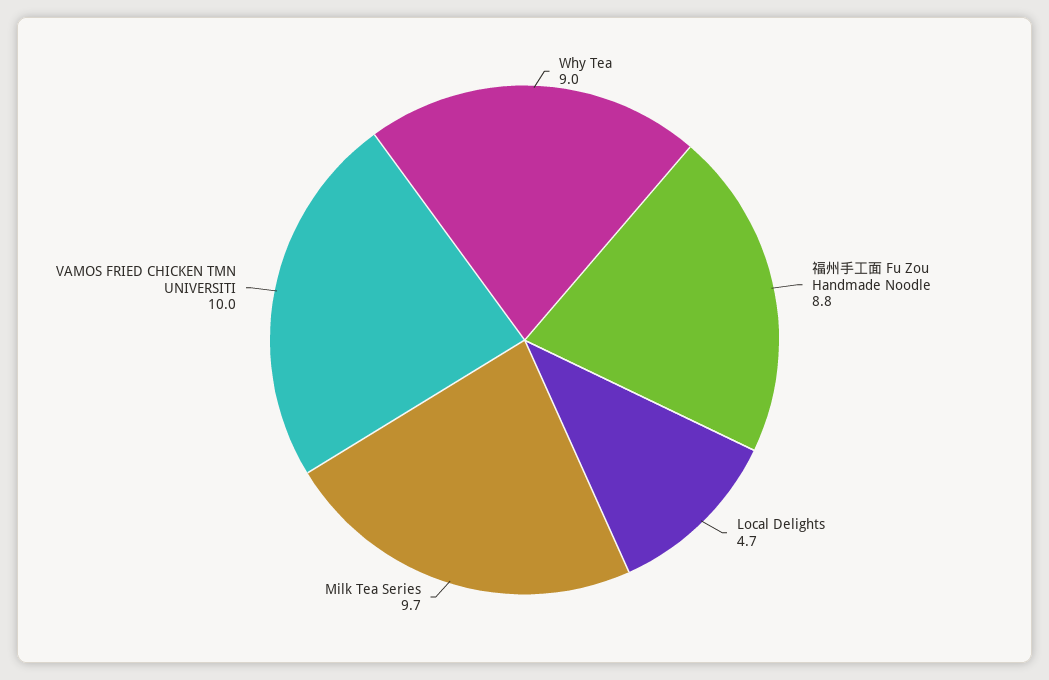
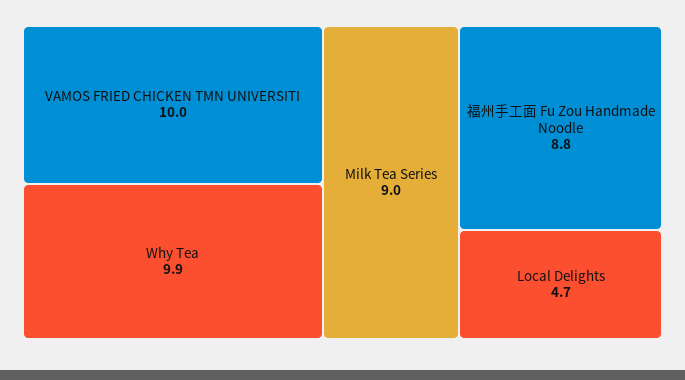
Why Tea: 9 -> 9.9
Milk Tea Series: 9.7 -> 9

